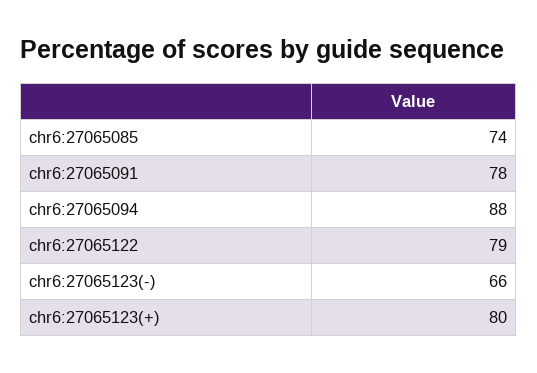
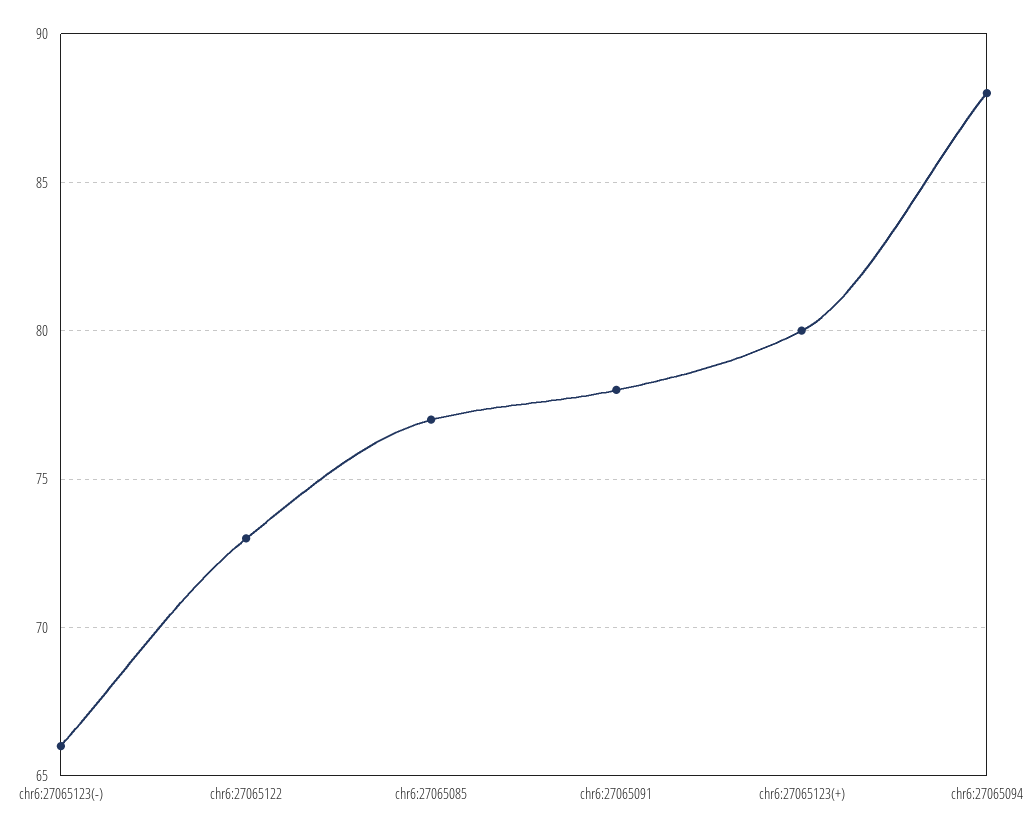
chr6:27065085: 74 -> 77
chr6:27065122: 79 -> 73

